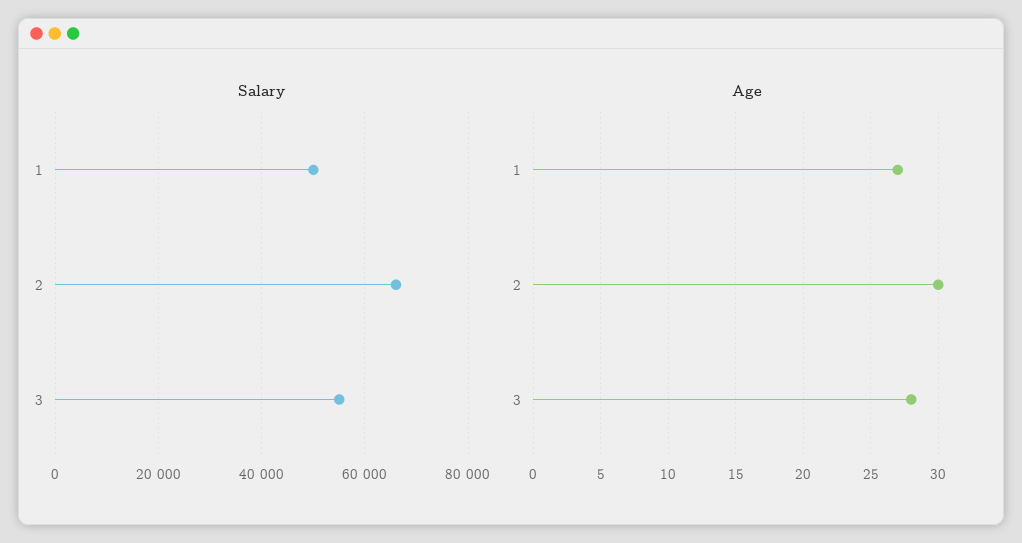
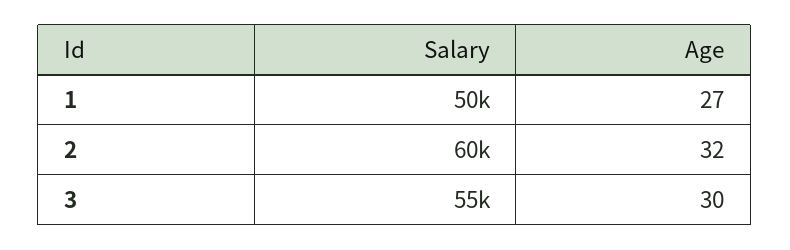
Salary, 2: 66000 -> 60000
Age, 2: 30 -> 32
Age, 3: 28 -> 30

